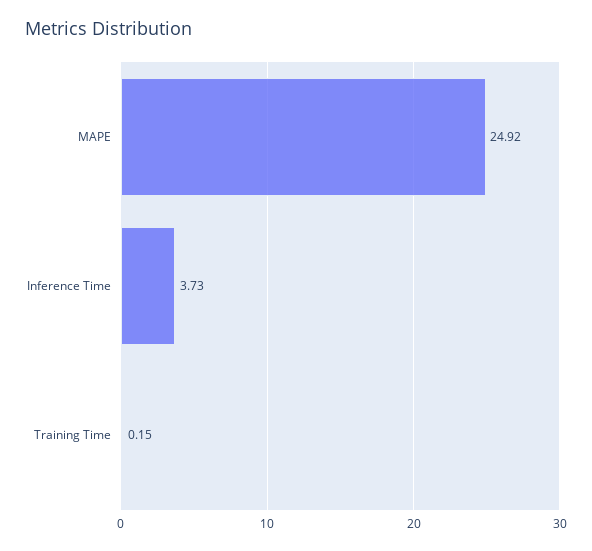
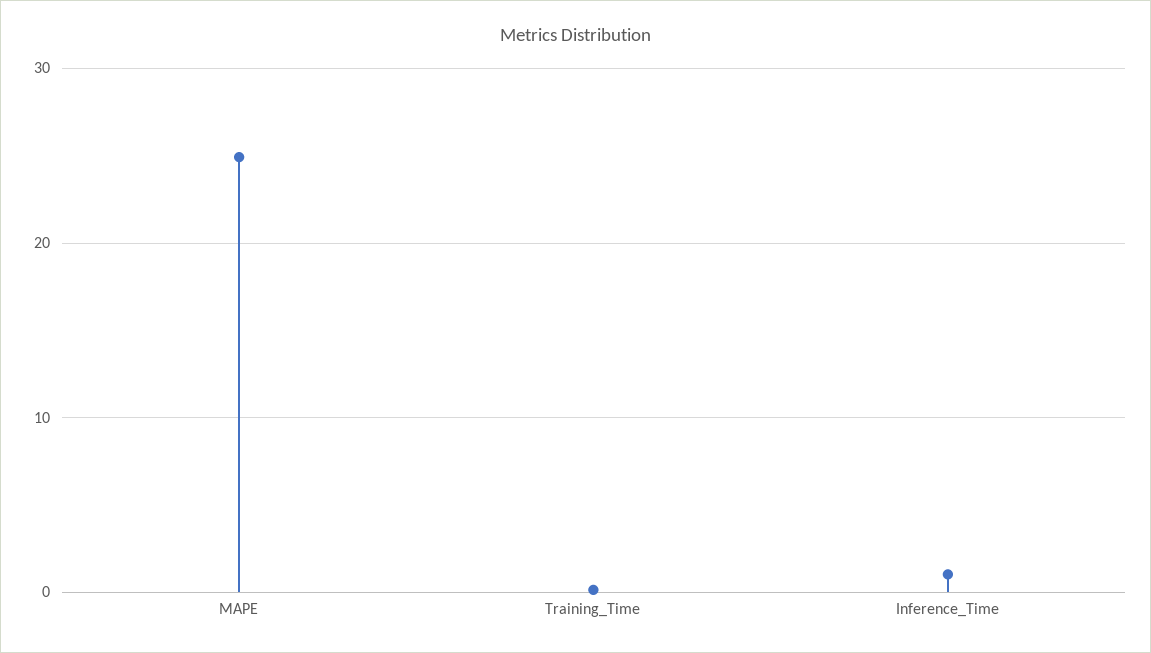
Inference Time: 3.73 -> 1

